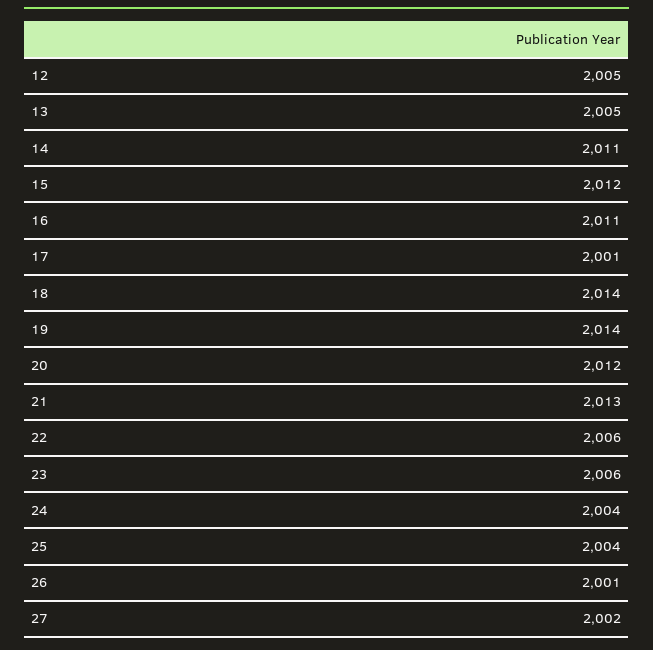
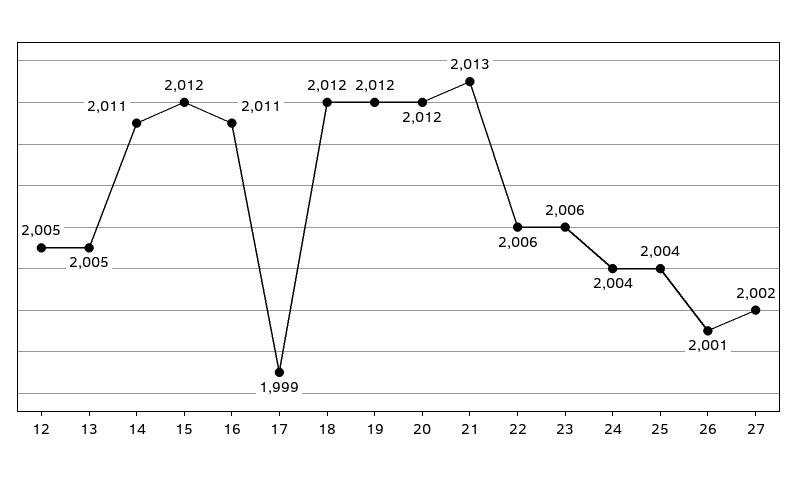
17: 2001 -> 1999
18: 2014 -> 2012
19: 2014 -> 2012

